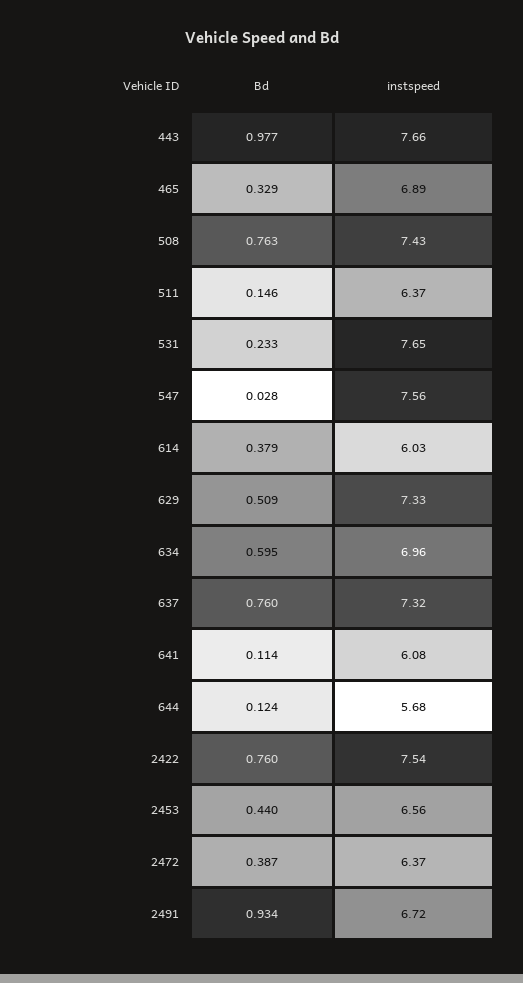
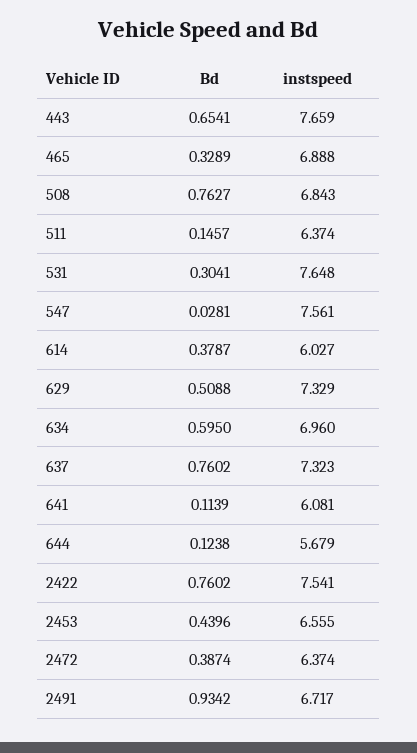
Bd, 443: 0.977 -> 0.6541
instspeed, 508: 7.43 -> 6.843
Bd, 531: 0.233 -> 0.3041

